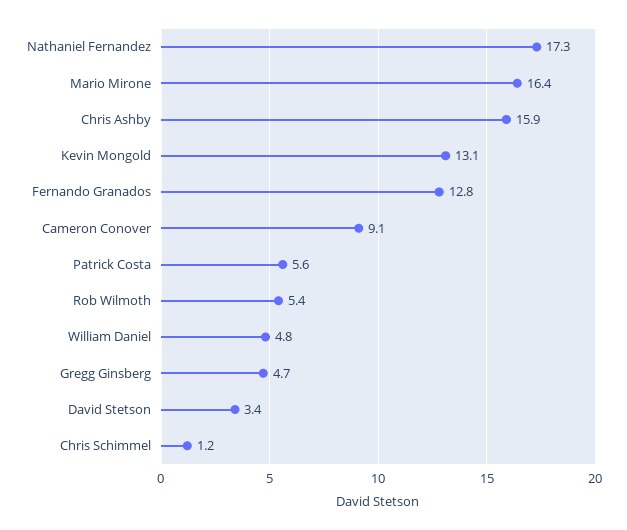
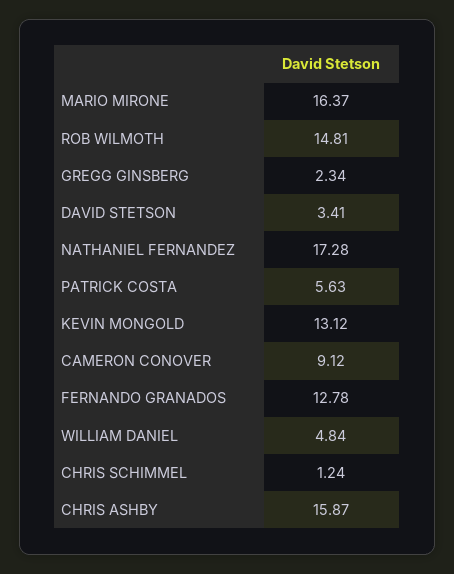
Rob Wilmoth: 5.4 -> 14.81
Gregg Ginsberg: 4.7 -> 2.34

